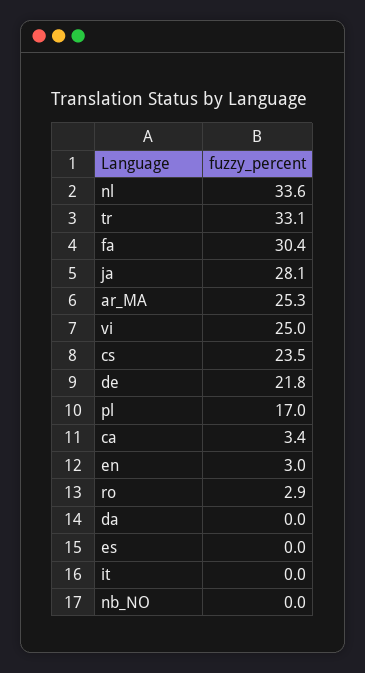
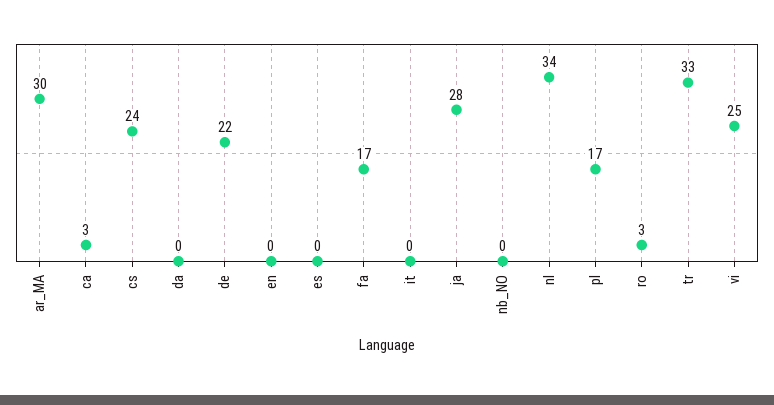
fa: 30.4 -> 17
ar_MA: 25.3 -> 30
en: 3 -> 0

